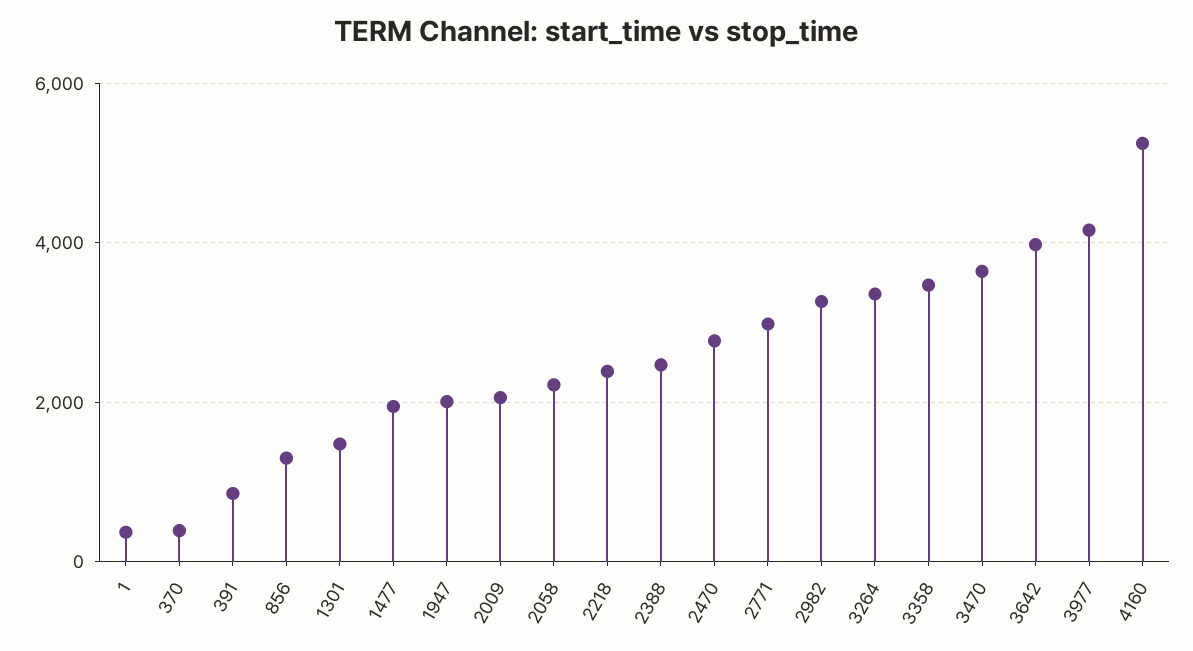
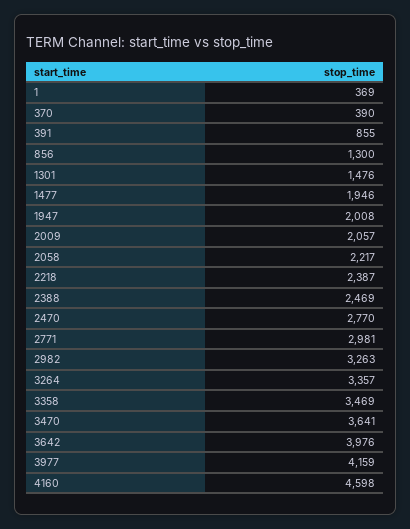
4160: 5200 -> 4598

